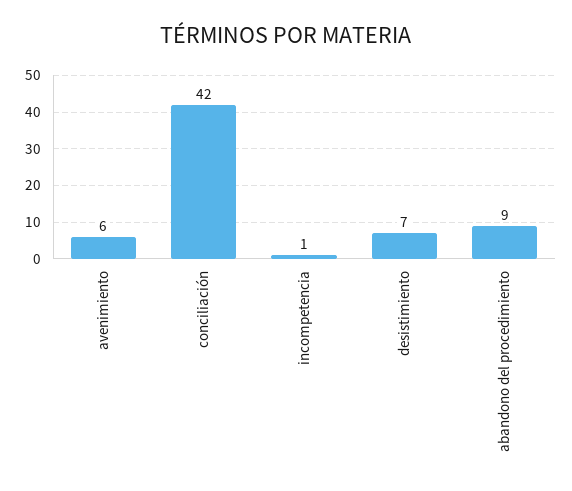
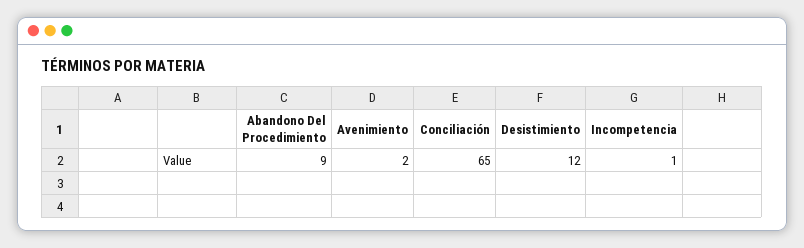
avenimiento: 6 -> 2
conciliación: 42 -> 65
desistimiento: 7 -> 12

